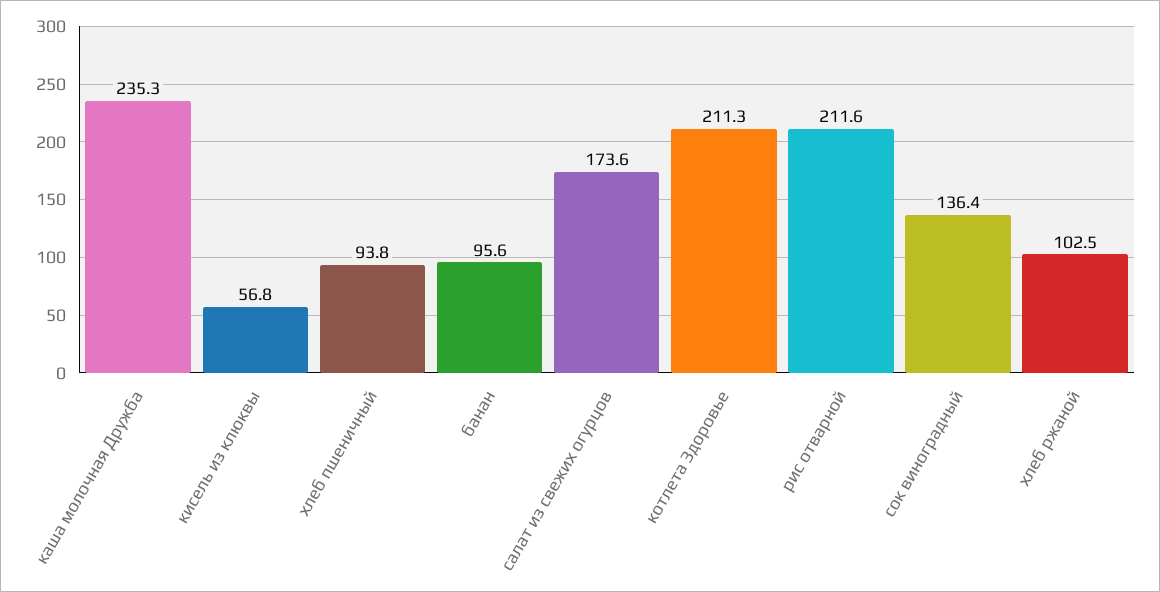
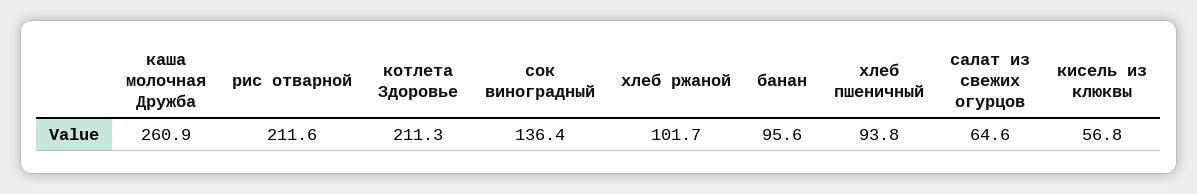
каша молочная Дружба: 235.3 -> 260.9
салат из свежих огурцов: 173.6 -> 64.6
хлеб ржаной: 102.5 -> 101.7

